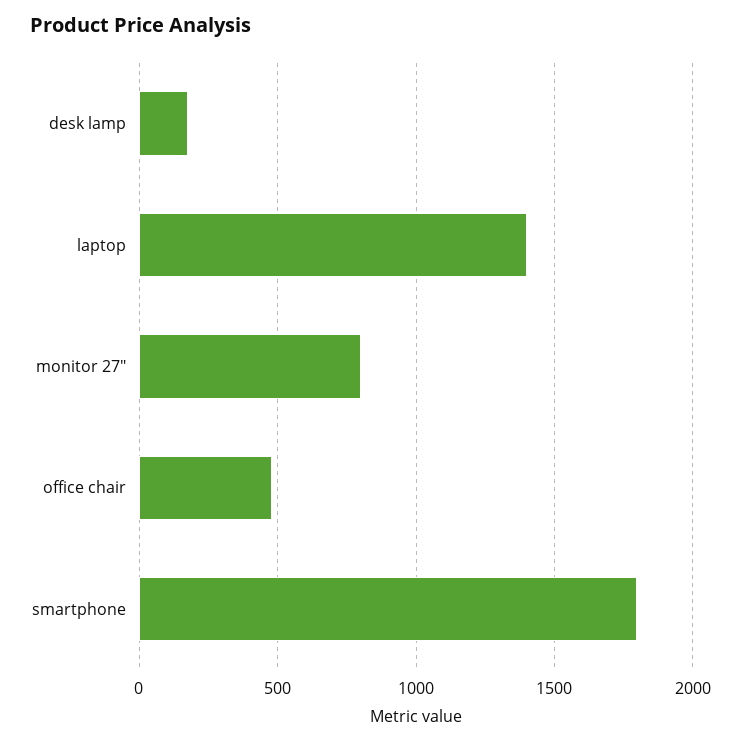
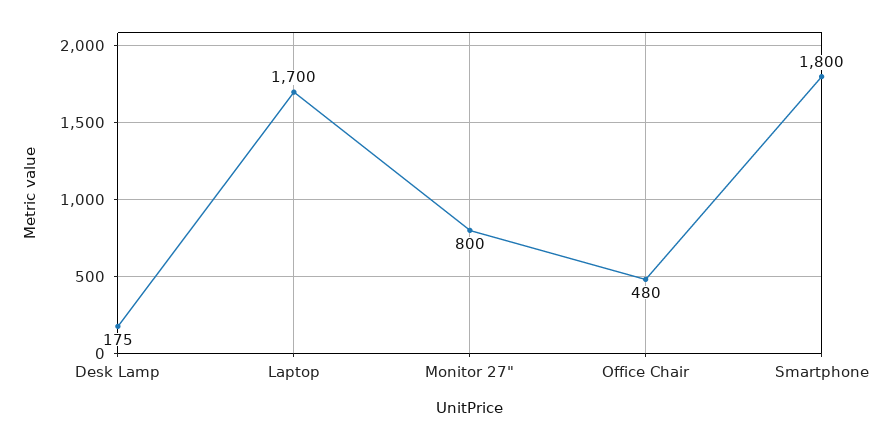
laptop: 1400 -> 1700

